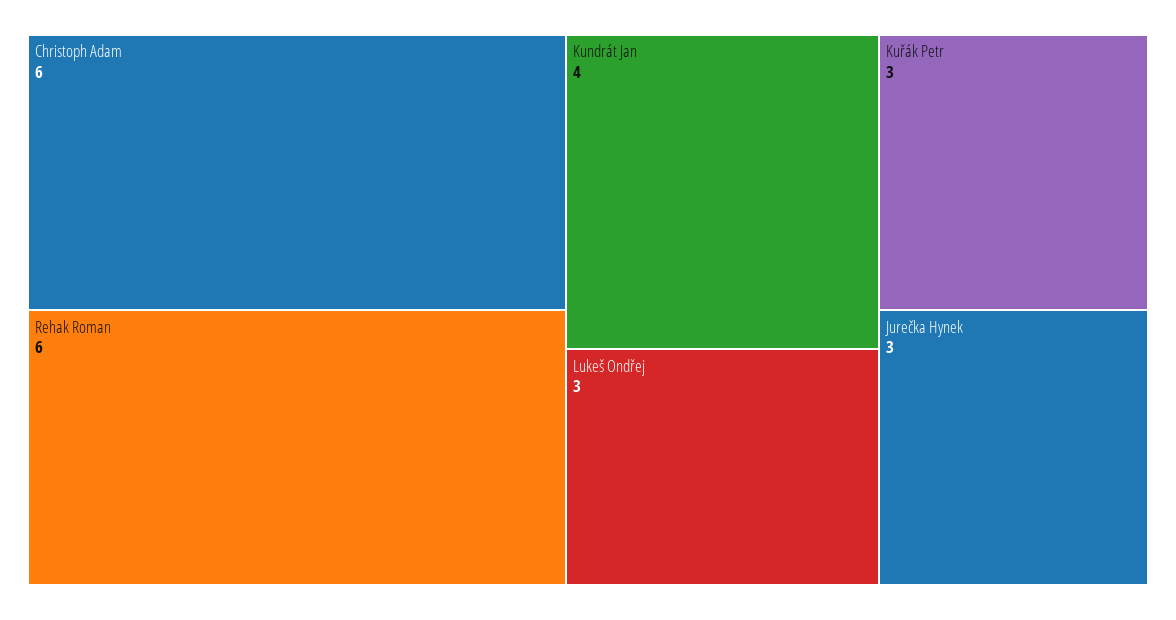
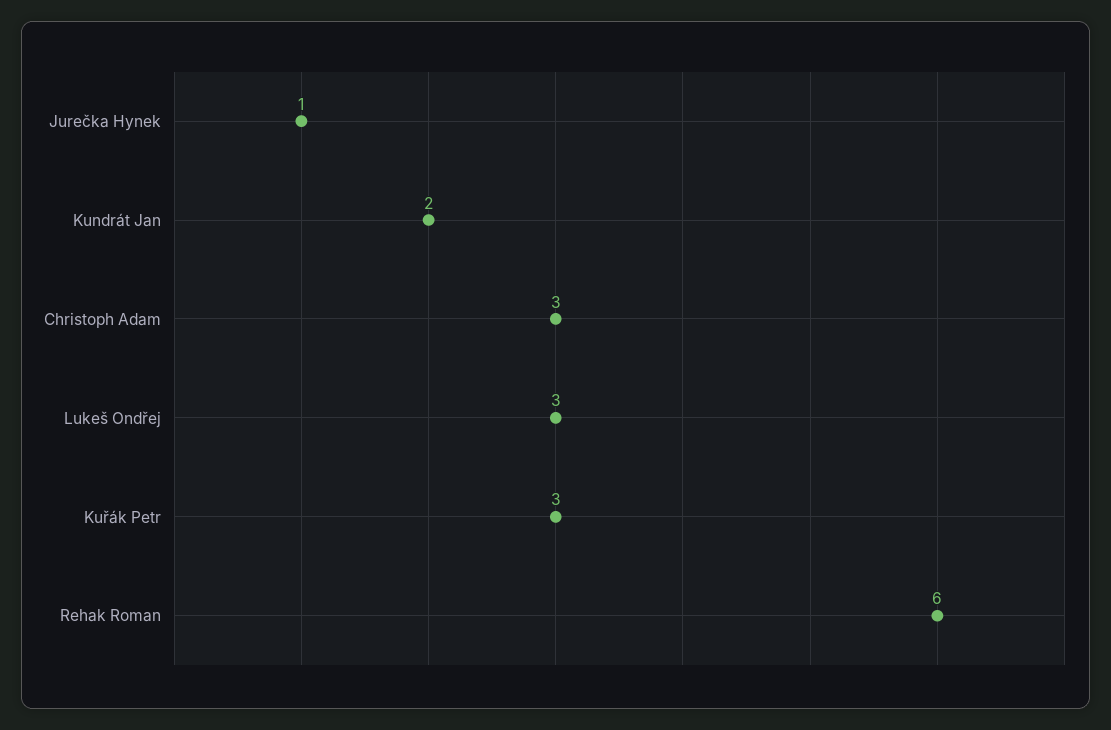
Christoph Adam: 6 -> 3
Kundrát Jan: 4 -> 2
Jurečka Hynek: 3 -> 1

